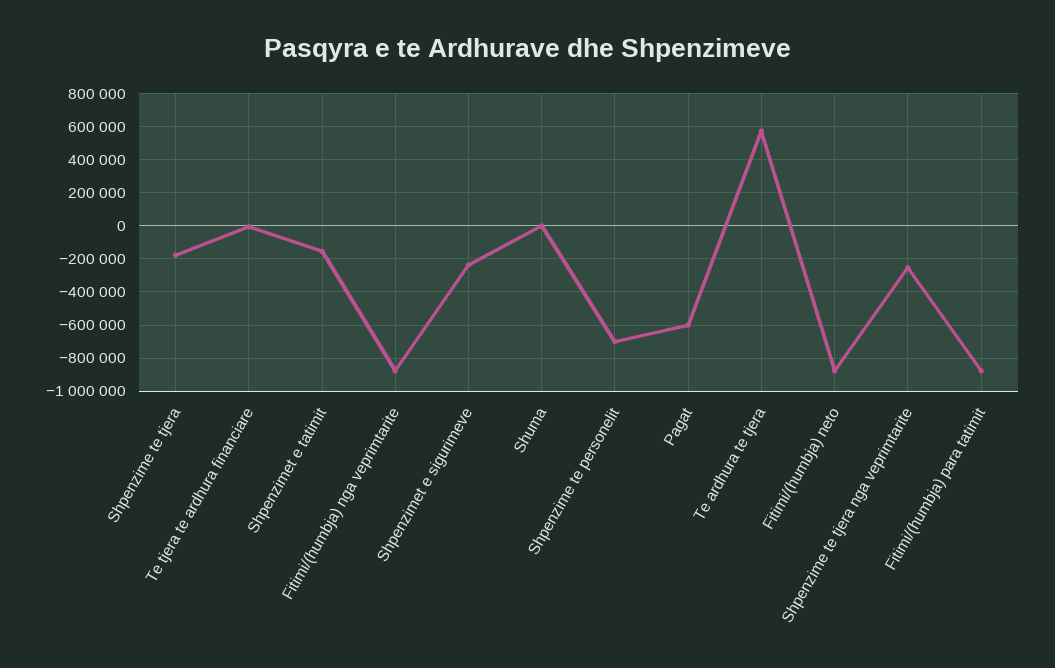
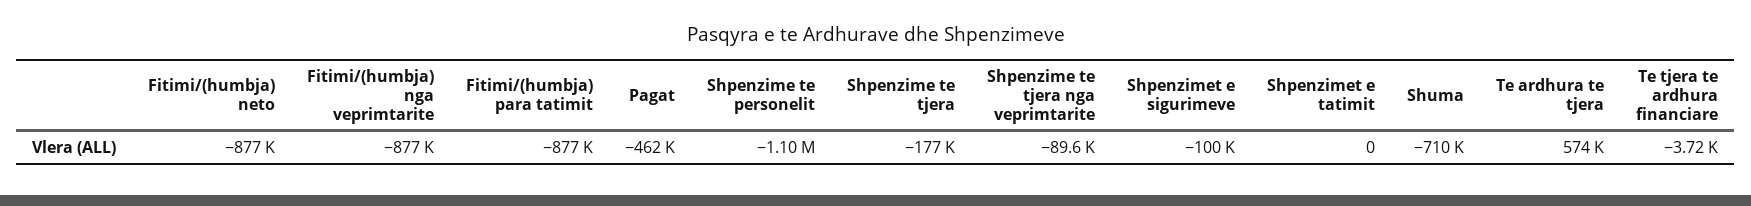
Shpenzimet e tatimit: -150000 -> 0
Shpenzimet e sigurimeve: -250000 -> -100000
Shuma: 0 -> -710000
Shpenzime te personelit: -700000 -> -1100000
Pagat: -600000 -> -462000
Shpenzime te tjera nga veprimtarite: -250000 -> -89600

